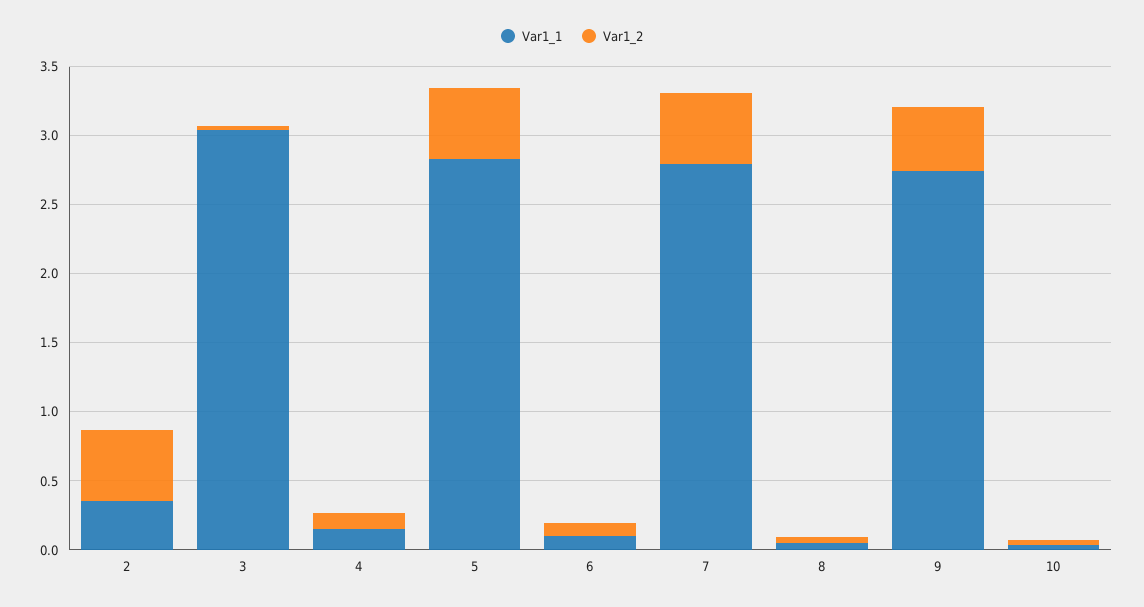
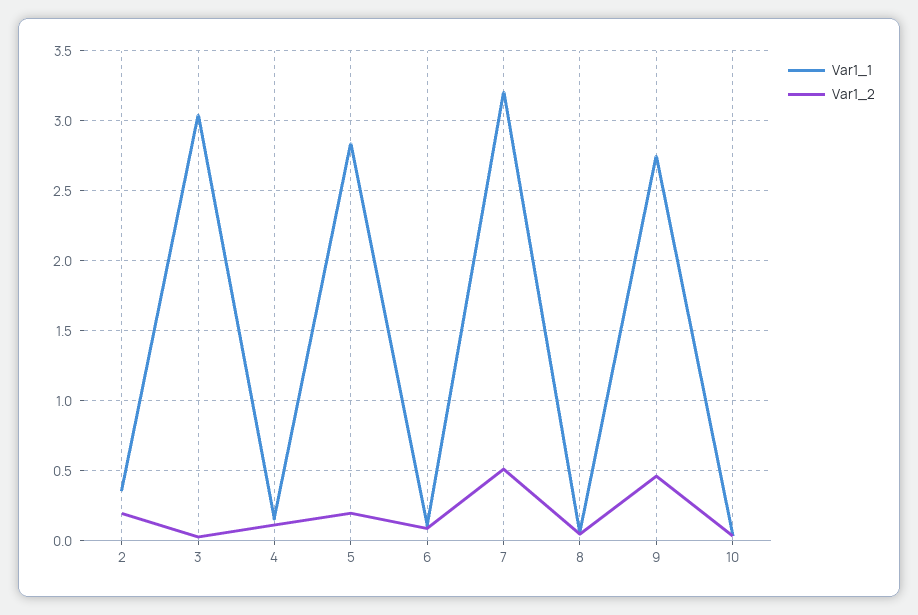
Var1_2, 2: 0.5 -> 0.2
Var1_2, 5: 0.5 -> 0.2
Var1_1, 7: 2.8 -> 3.2

